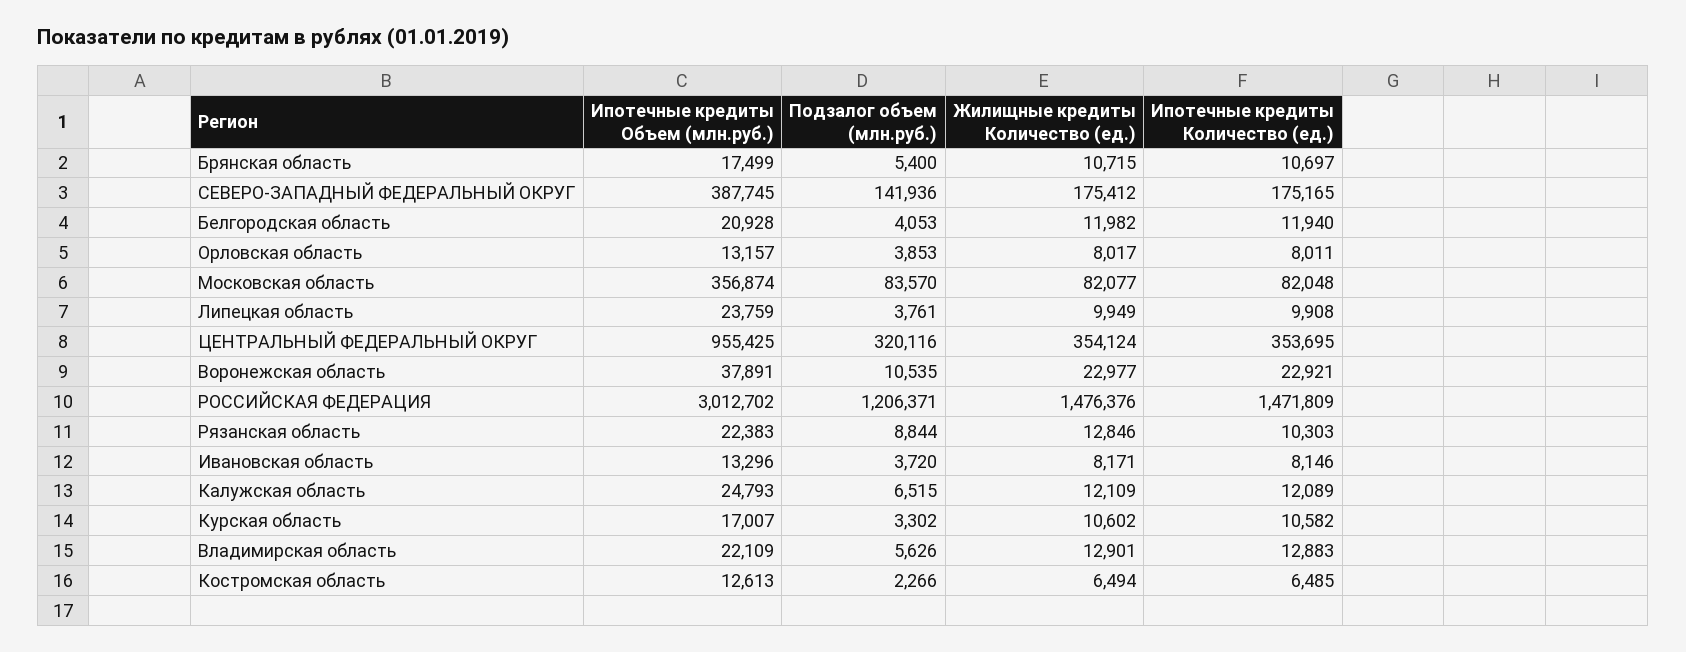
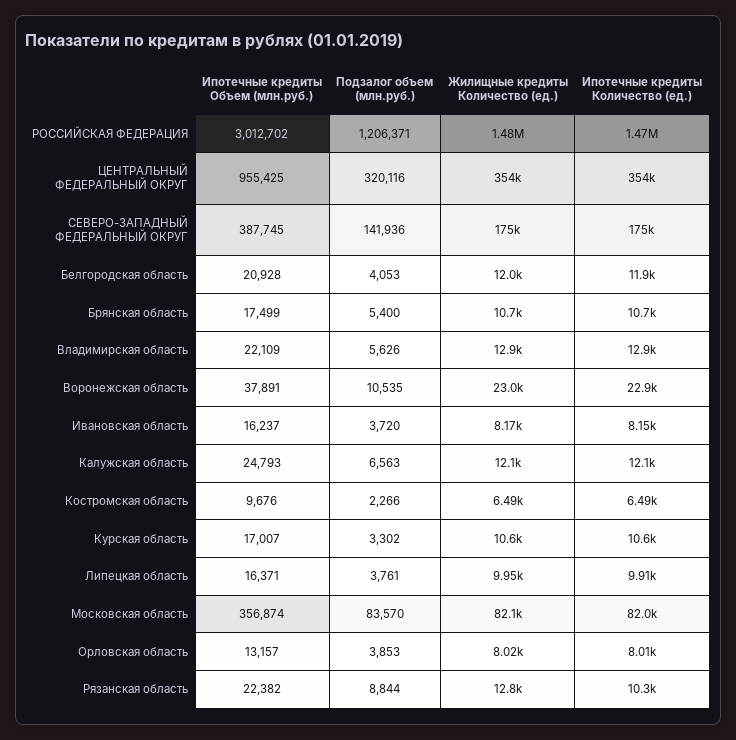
Ипотечные кредиты Объем (млн.руб.), Липецкая область: 23759 -> 16371
Ипотечные кредиты Объем (млн.руб.), Рязанская область: 22383 -> 22382
Ипотечные кредиты Объем (млн.руб.), Ивановская область: 13296 -> 16237
Подзалог объем (млн.руб.), Калужская область: 6515 -> 6563
Ипотечные кредиты Объем (млн.руб.), Костромская область: 12613 -> 9676

